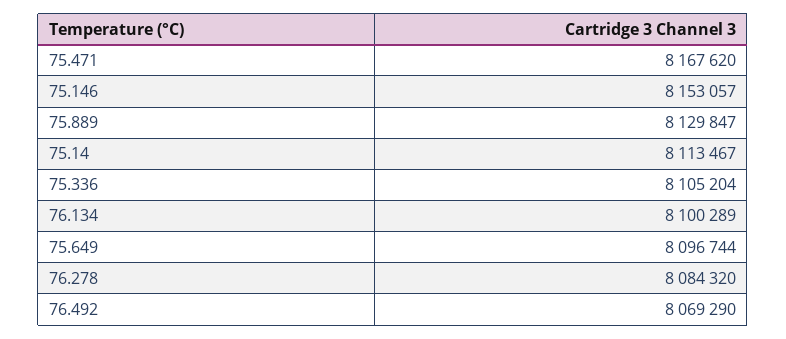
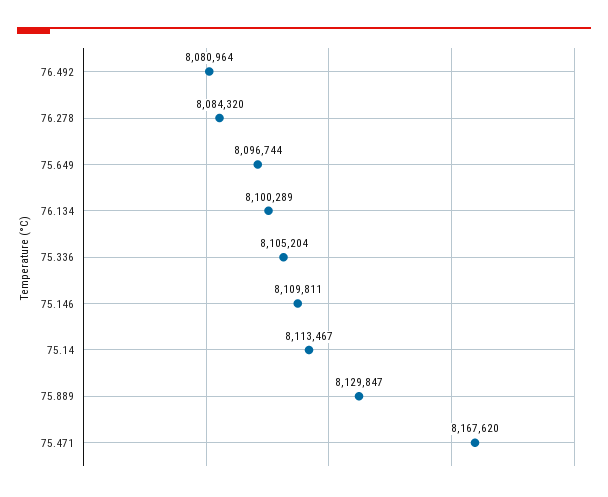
75.146: 8153057 -> 8109811
76.492: 8069290 -> 8080964

